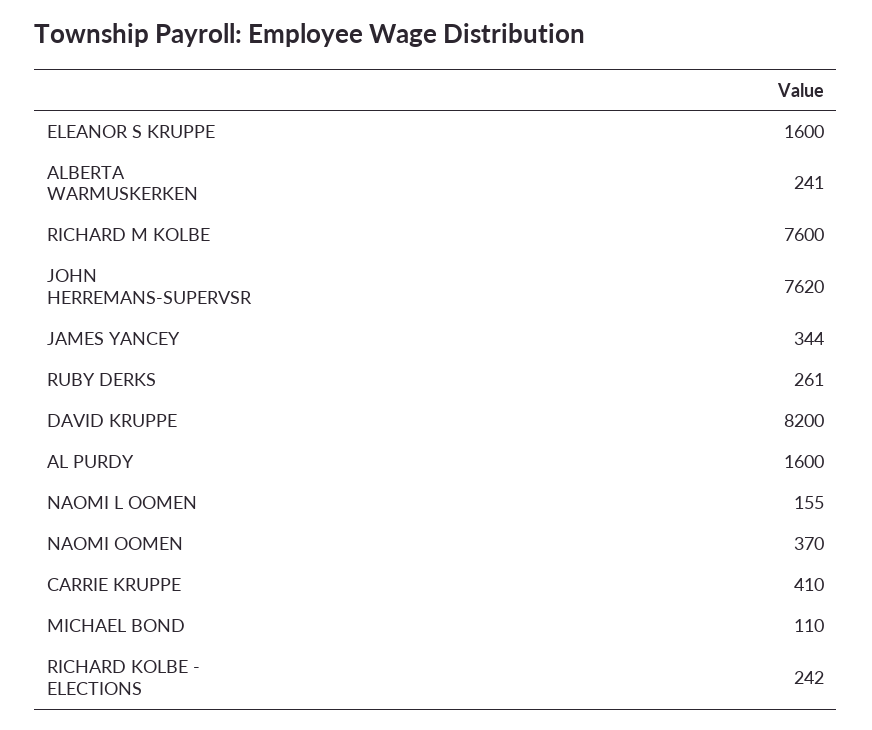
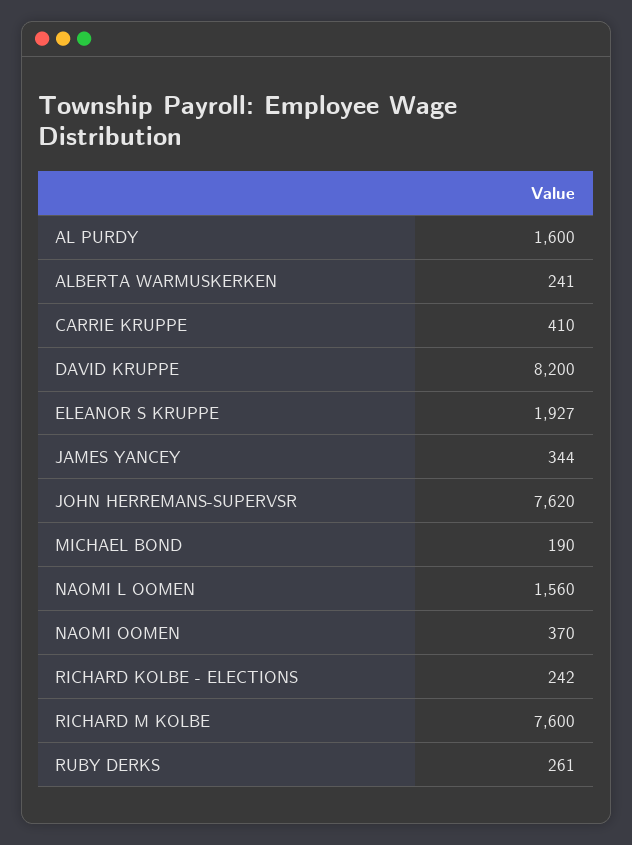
ELEANOR S KRUPPE: 1600 -> 1927
NAOMI L OOMEN: 155 -> 1560
MICHAEL BOND: 110 -> 190

